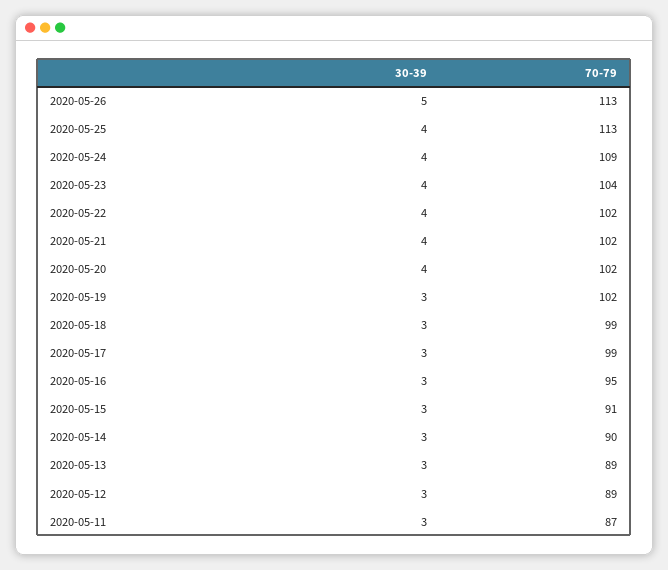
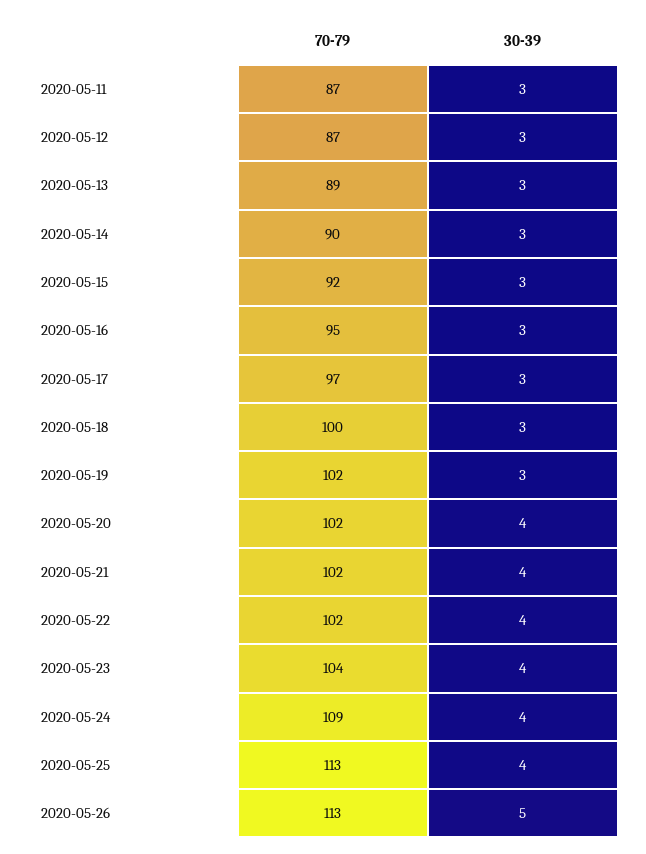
70-79, 2020-05-18: 99 -> 100
70-79, 2020-05-17: 99 -> 97
70-79, 2020-05-15: 91 -> 92
70-79, 2020-05-12: 89 -> 87

